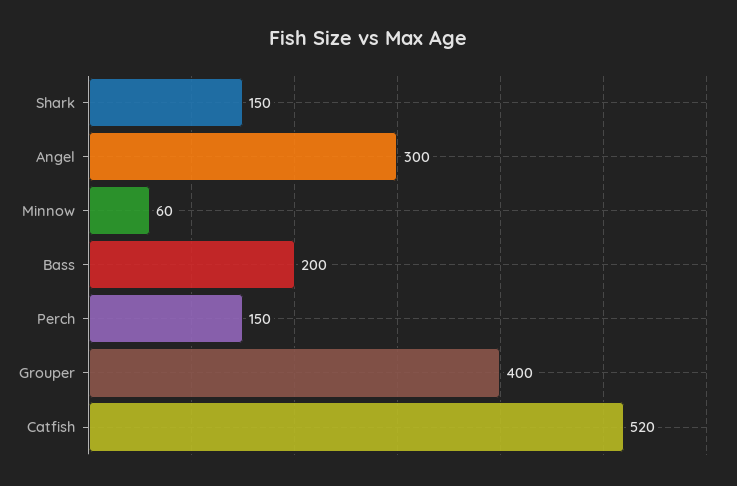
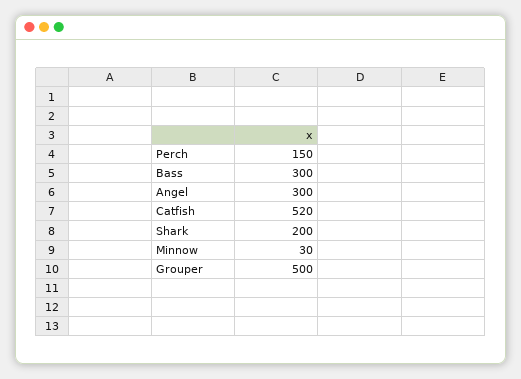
Shark: 150 -> 200
Minnow: 60 -> 30
Bass: 200 -> 300
Grouper: 400 -> 500

